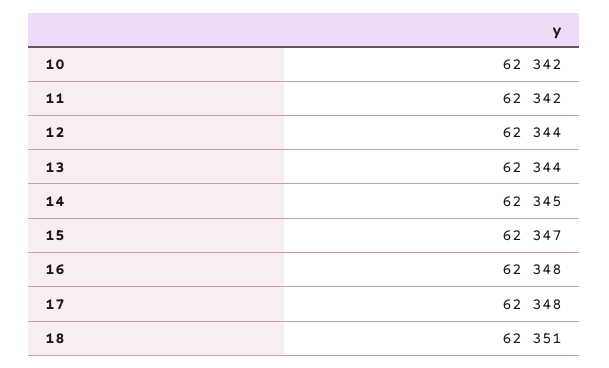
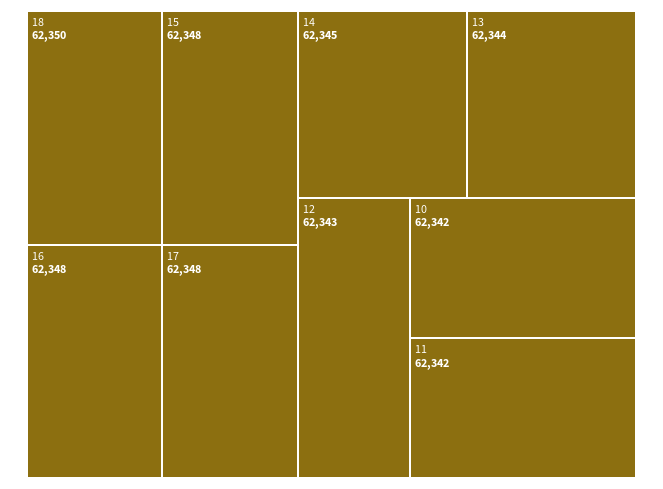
12: 62344 -> 62343
15: 62347 -> 62348
18: 62351 -> 62350

